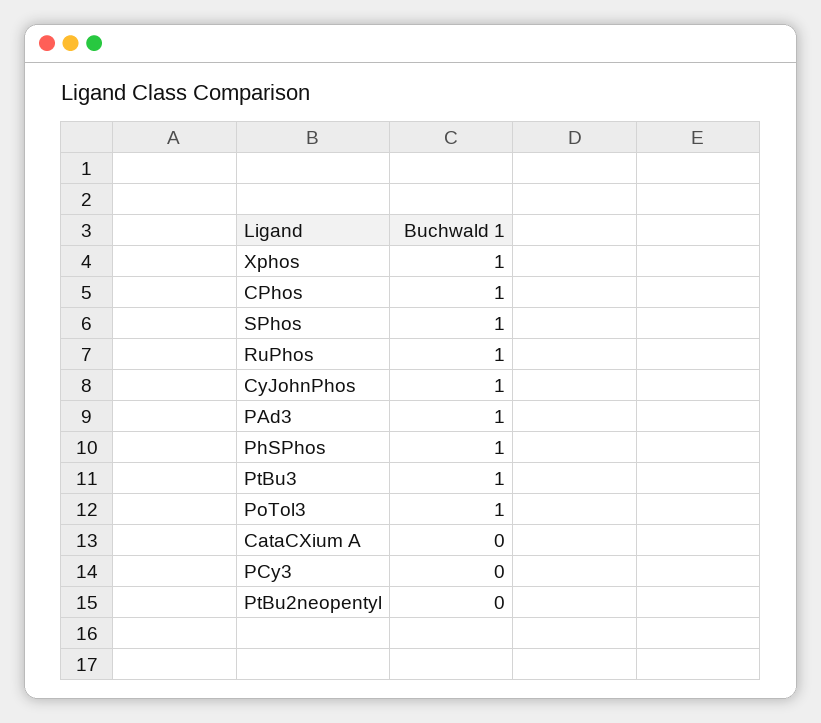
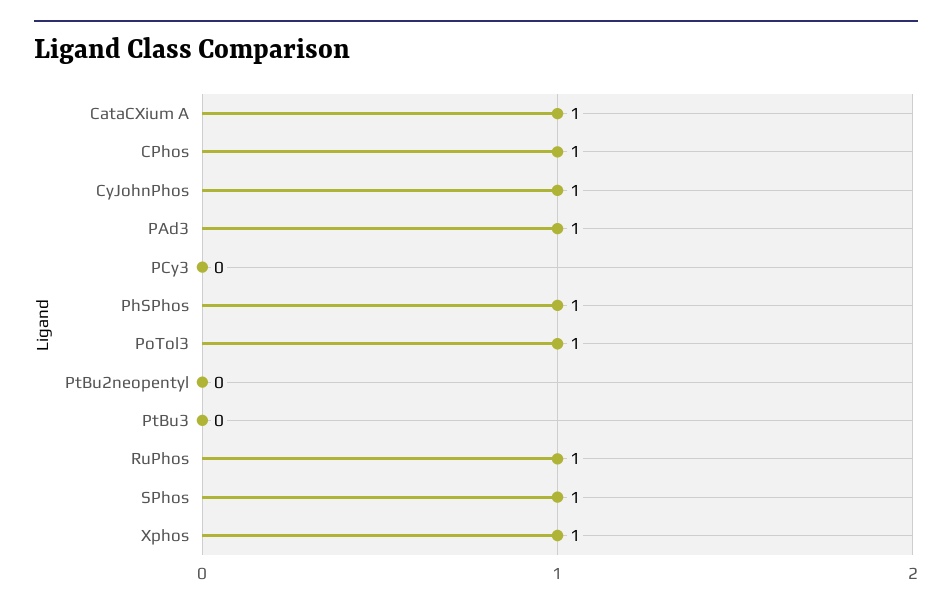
PtBu3: 1 -> 0
CataCXium A: 0 -> 1

